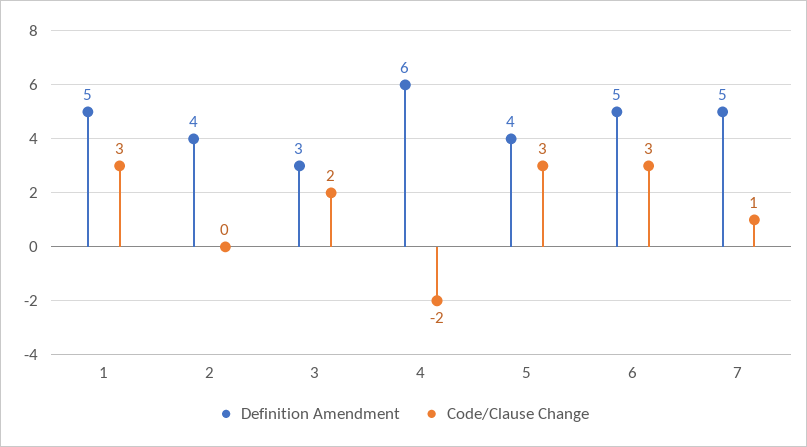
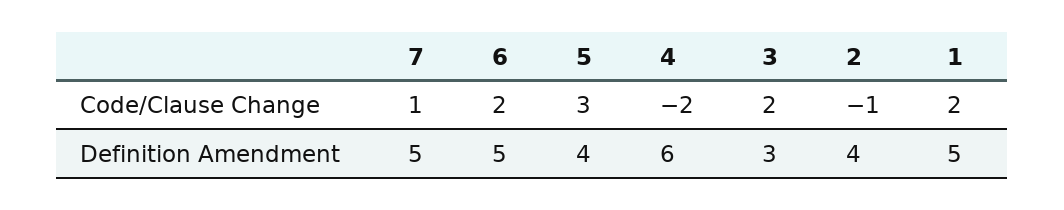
Code/Clause Change, 1: 3 -> 2
Code/Clause Change, 2: 0 -> -1
Code/Clause Change, 6: 3 -> 2

